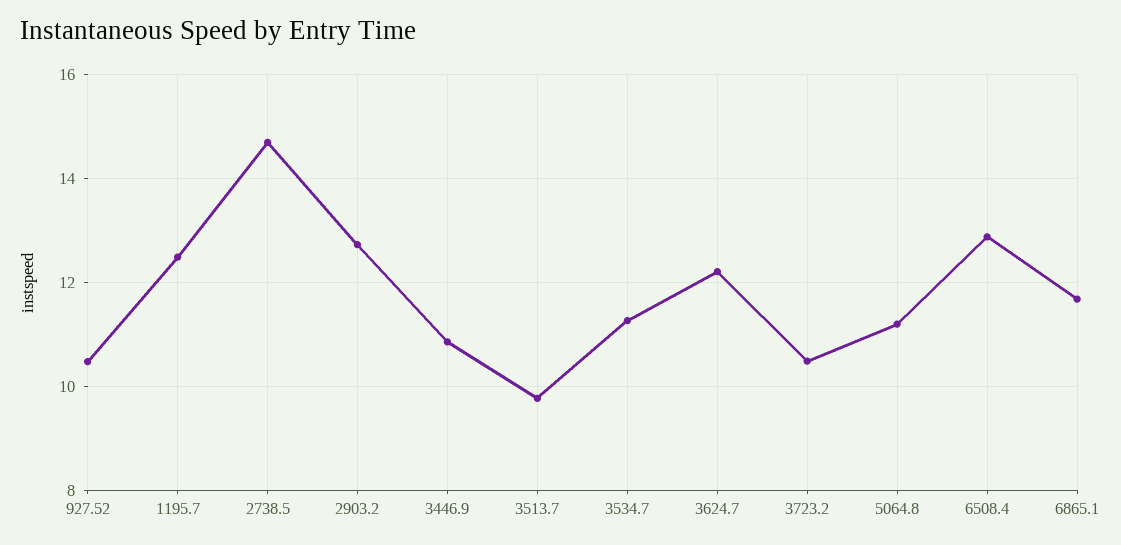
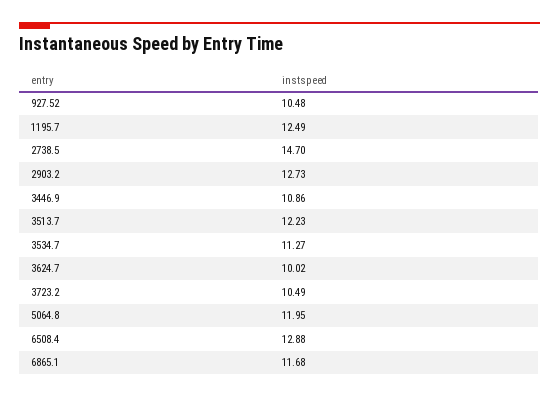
3513.7: 9.8 -> 12.23
3624.7: 12.2 -> 10.02
5064.8: 11.2 -> 11.95

